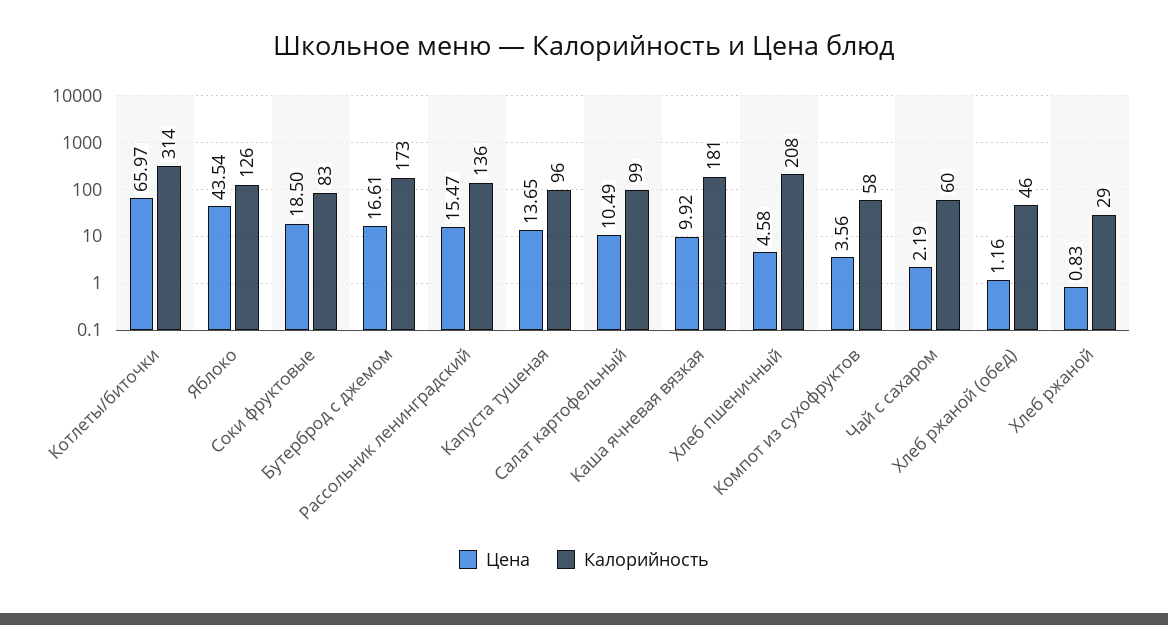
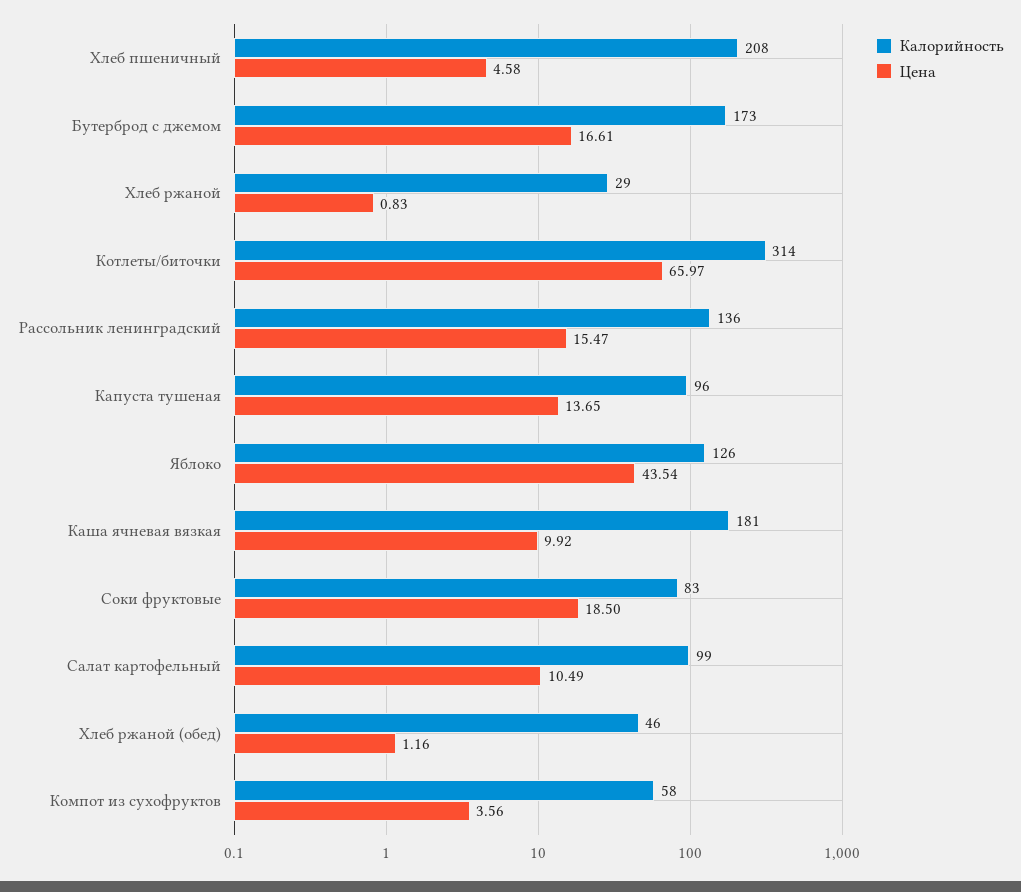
Цена, Чай с сахаром: 2.19 -> none
Калорийность, Чай с сахаром: 60 -> none

